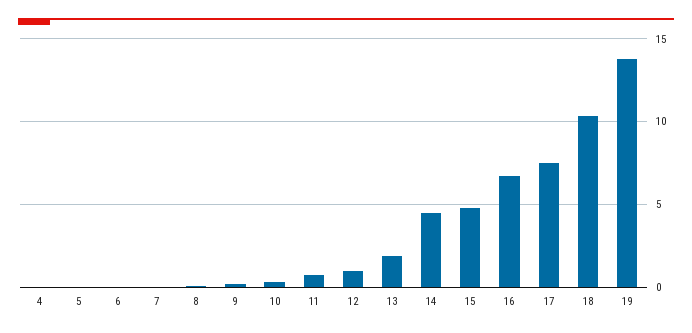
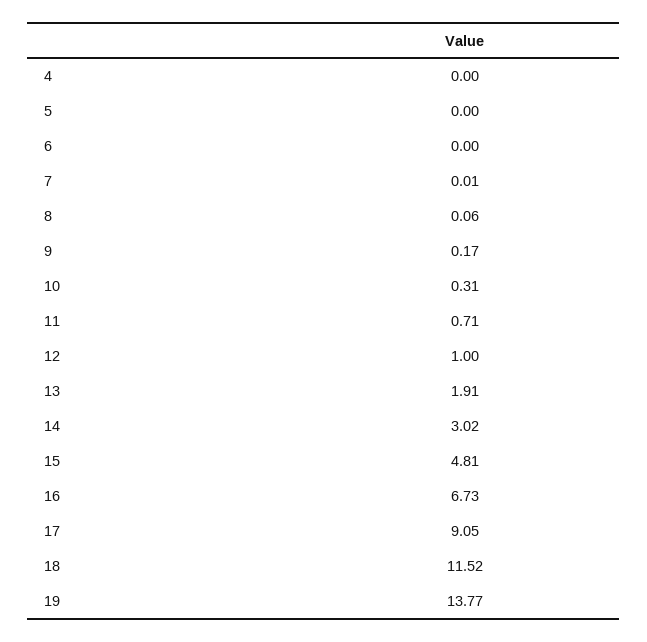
14: 4.5 -> 3.02
17: 7.5 -> 9.05
18: 10.5 -> 11.52

